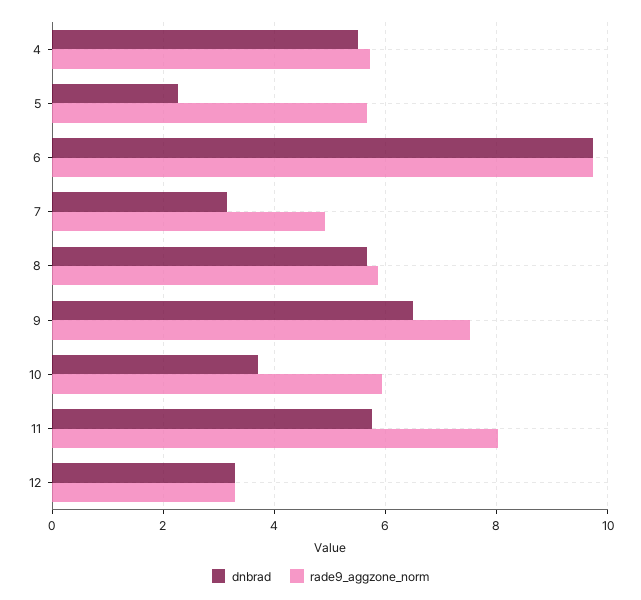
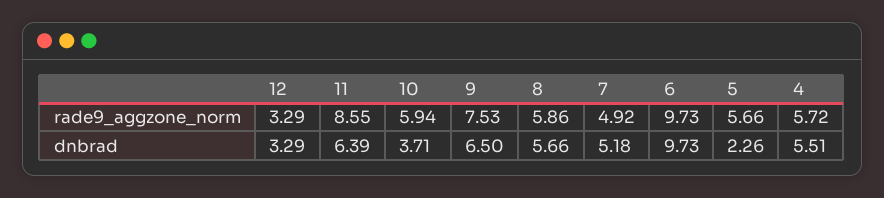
dnbrad, 7: 3.2 -> 5.18
dnbrad, 11: 5.8 -> 6.39
rade9_aggzone_norm, 11: 8 -> 8.55

